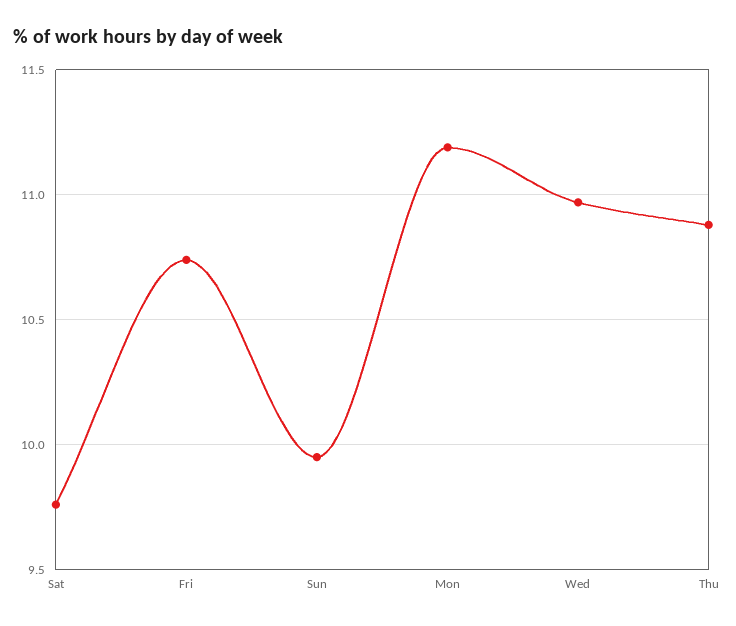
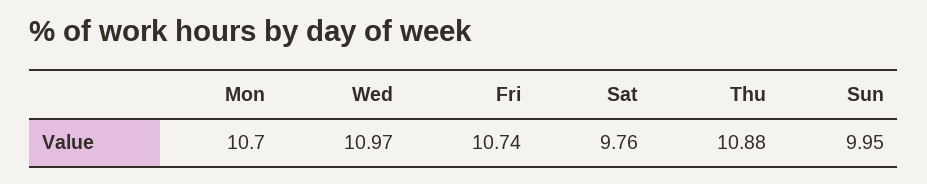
Mon: 11.2 -> 10.7

